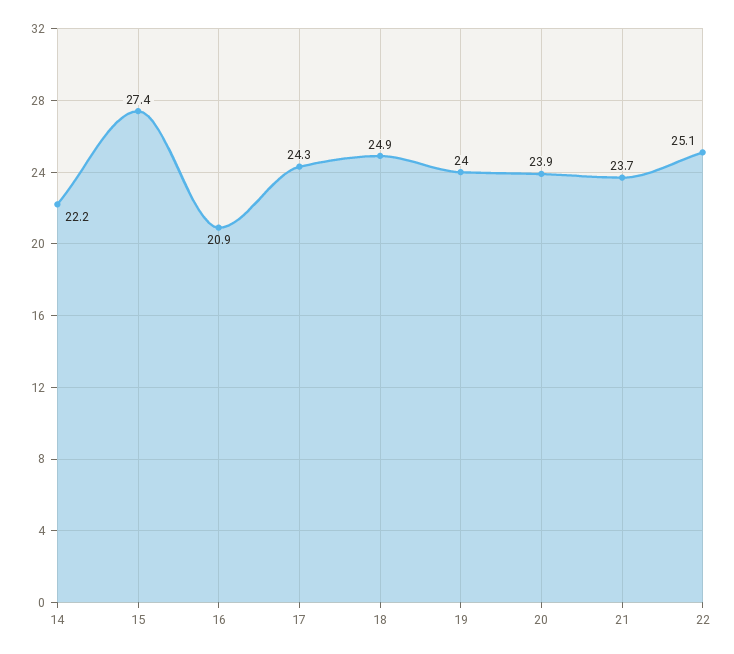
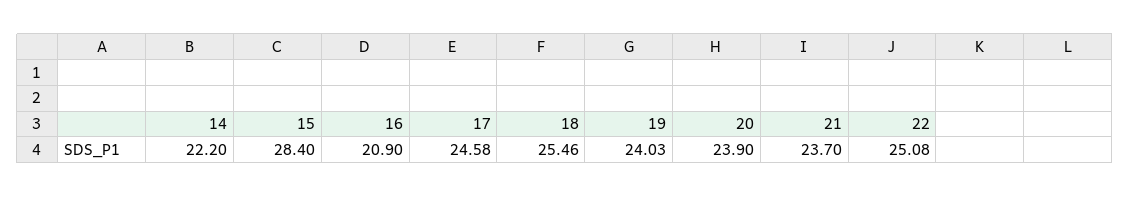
15: 27.4 -> 28.4
17: 24.3 -> 24.58
18: 24.9 -> 25.46

